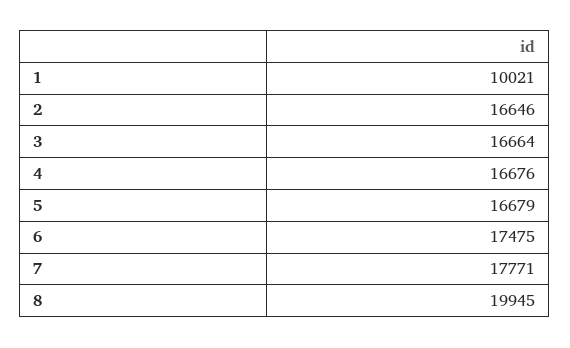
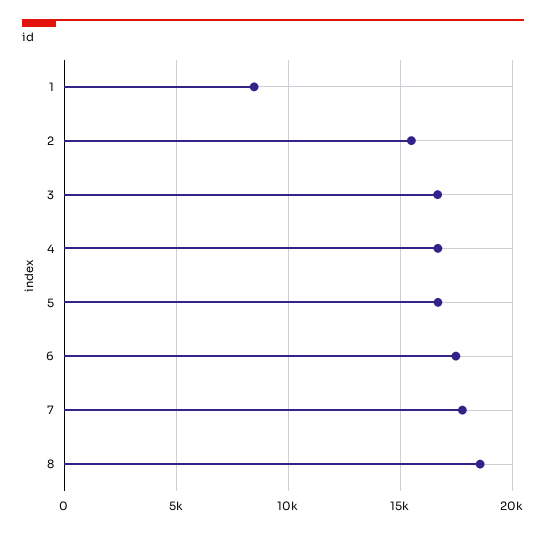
1: 10021 -> 8500
2: 16646 -> 15500
8: 19945 -> 18500

